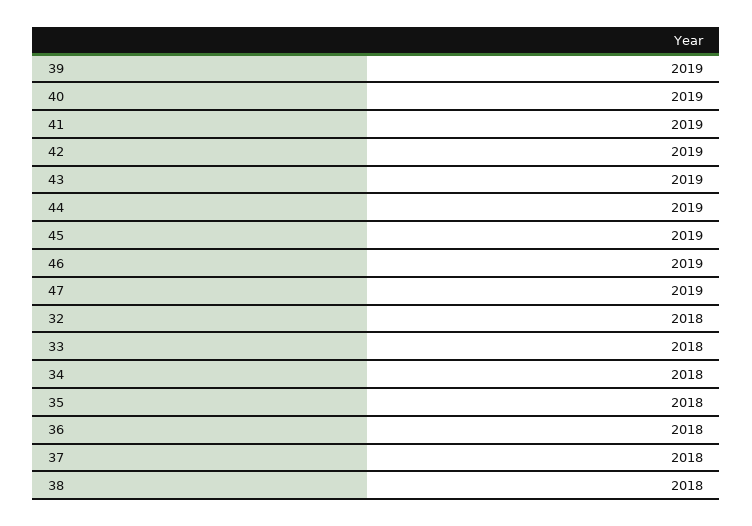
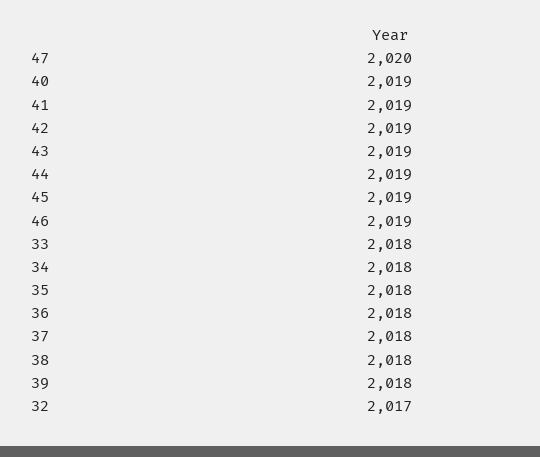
39: 2019 -> 2018
47: 2019 -> 2020
32: 2018 -> 2017

